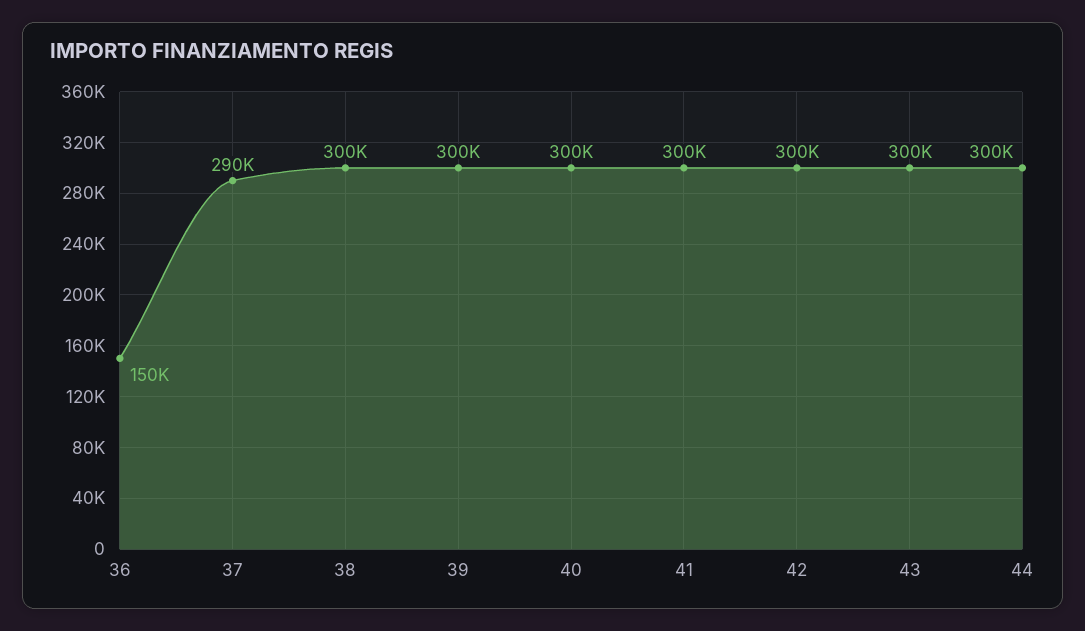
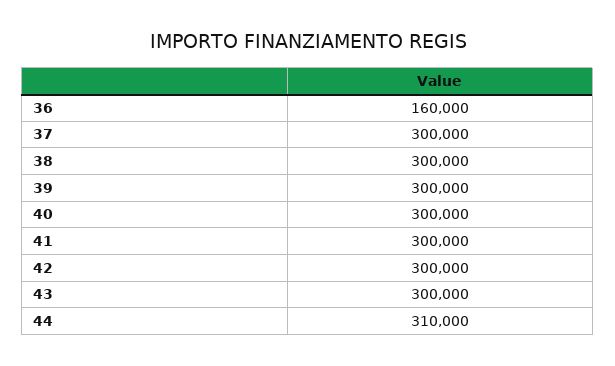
36: 150000 -> 160000
37: 290000 -> 300000
44: 300000 -> 310000

